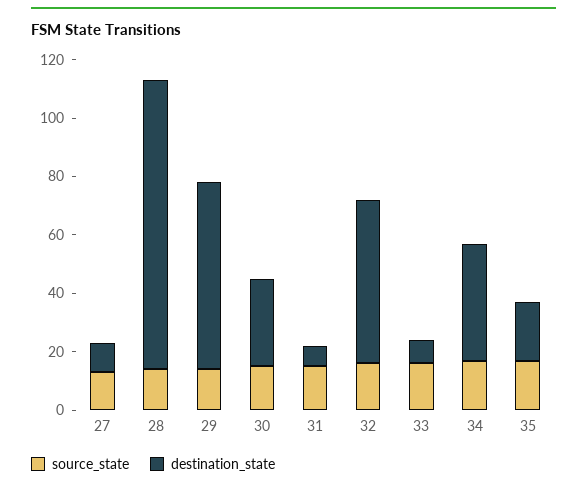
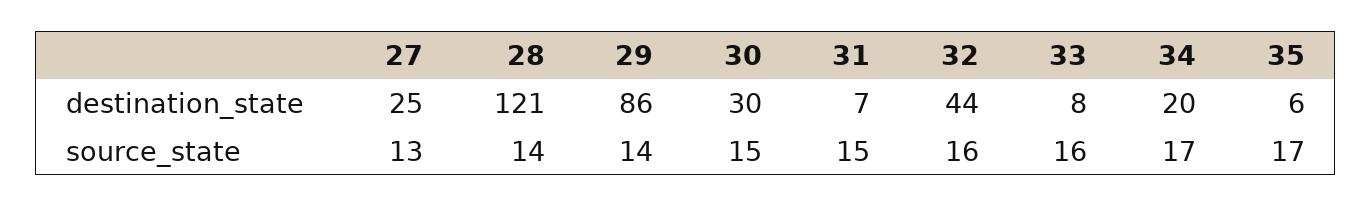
destination_state, 27: 10 -> 25
destination_state, 28: 100 -> 121
destination_state, 29: 65 -> 86
destination_state, 32: 55 -> 44
destination_state, 34: 40 -> 20
destination_state, 35: 20 -> 6

